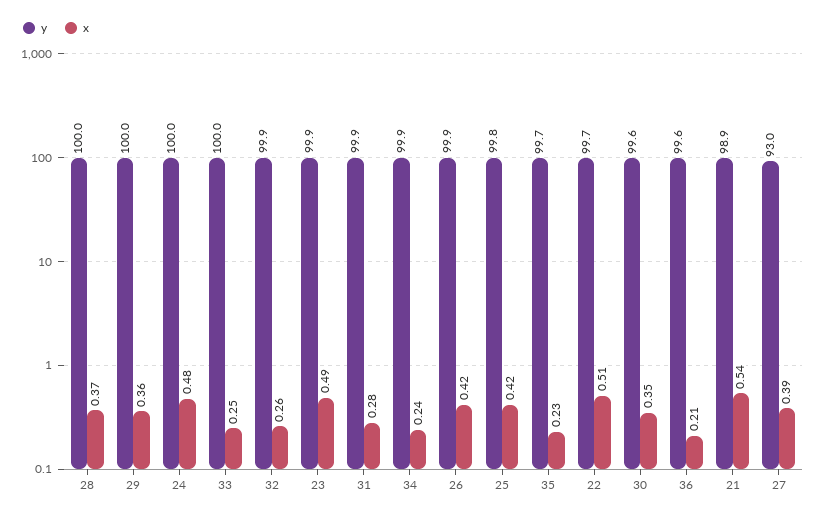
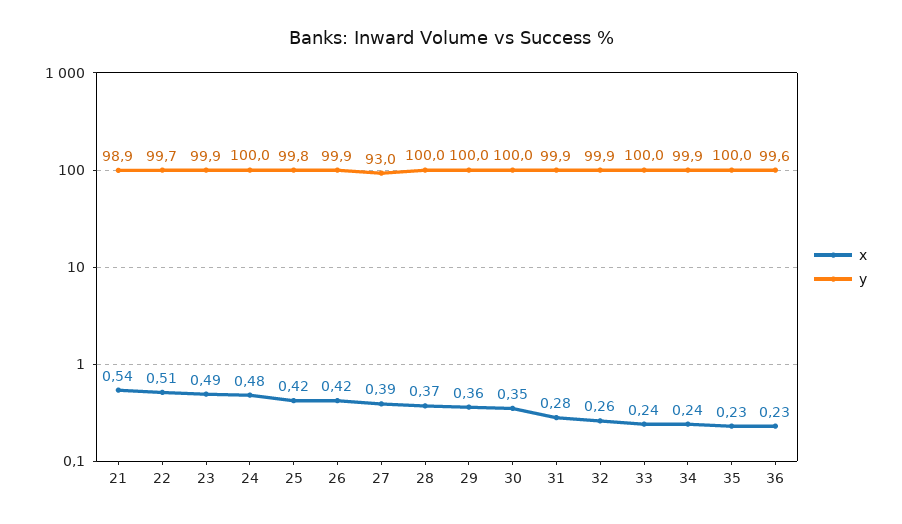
x, 33: 0.25 -> 0.24
y, 35: 99.7 -> 100
y, 30: 99.6 -> 100
x, 36: 0.21 -> 0.23

